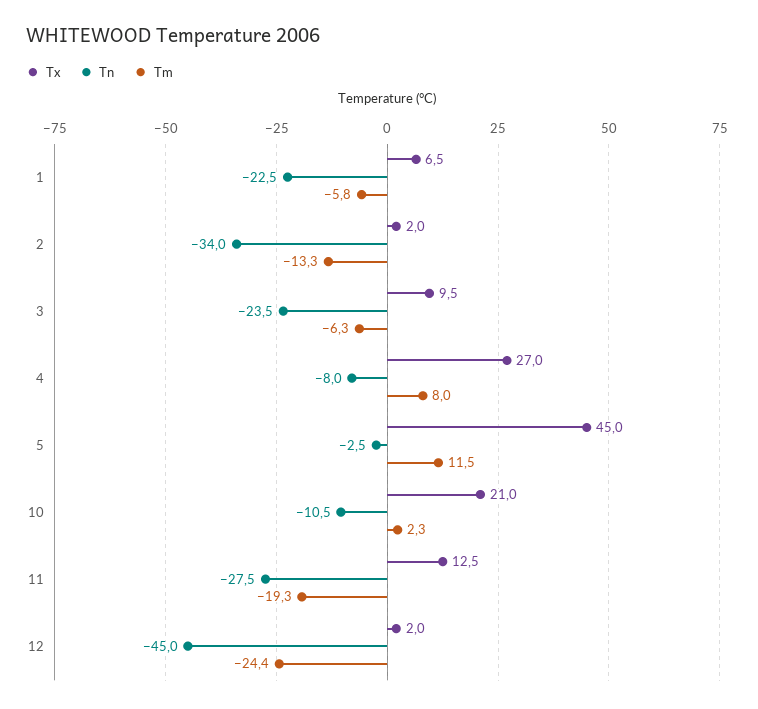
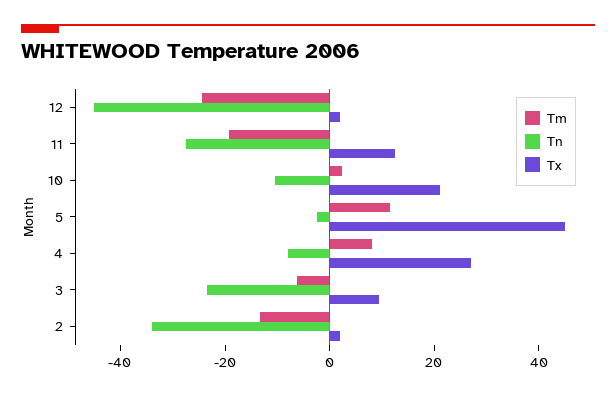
Tx, 1: 6.5 -> none
Tn, 1: -22.5 -> none
Tm, 1: -5.8 -> none

